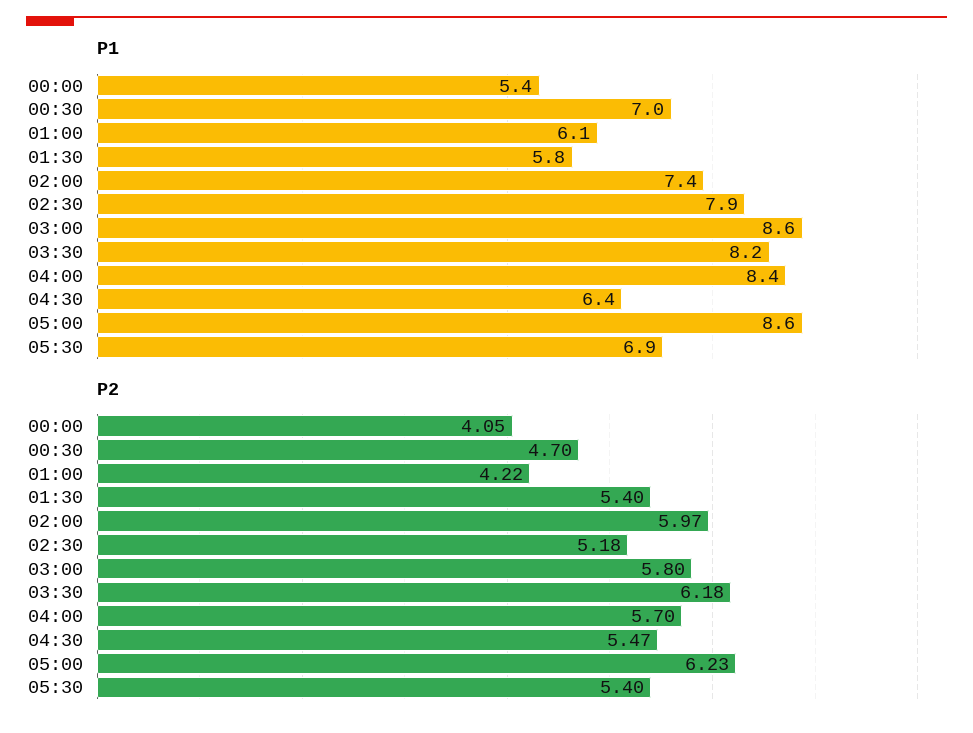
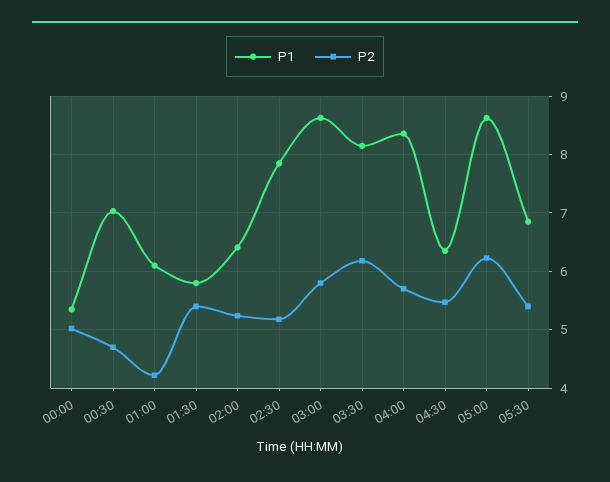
P1, 02:00: 7.4 -> 6.4
P2, 00:00: 4.05 -> 5
P2, 02:00: 5.97 -> 5.2

